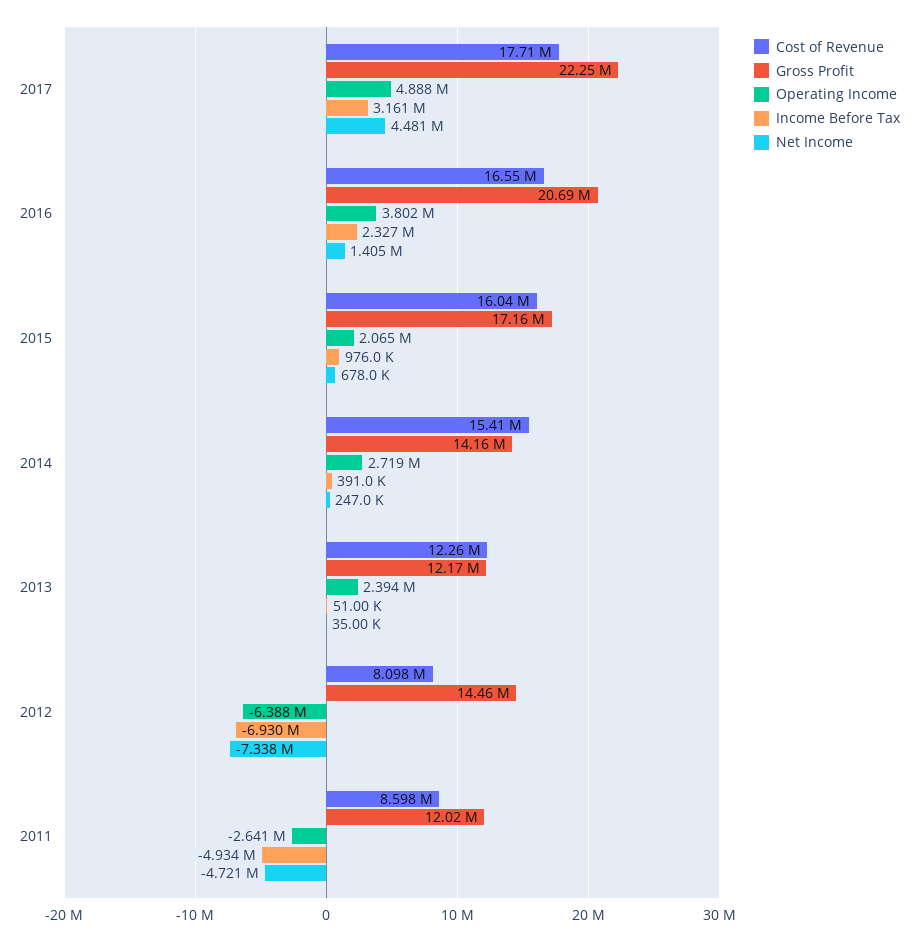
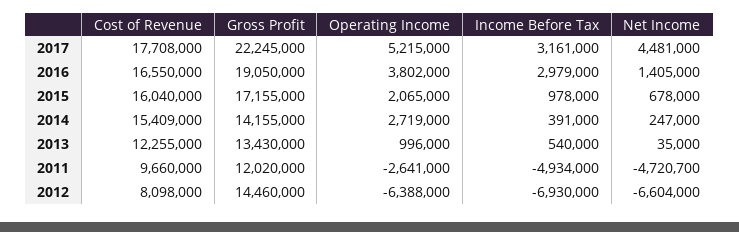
Operating Income, 2017: 4888000 -> 5215000
Gross Profit, 2016: 20690000 -> 19050000
Income Before Tax, 2016: 2327000 -> 2979000
Income Before Tax, 2015: 976000 -> 978000
Gross Profit, 2013: 12170000 -> 13430000
Operating Income, 2013: 2394000 -> 996000
Income Before Tax, 2013: 51000 -> 540000
Net Income, 2012: -7338000 -> -6604000
Cost of Revenue, 2011: 8598000 -> 9660000

